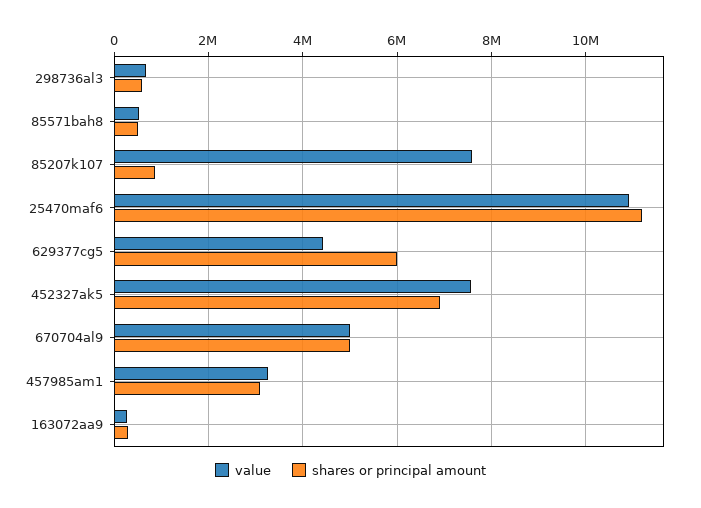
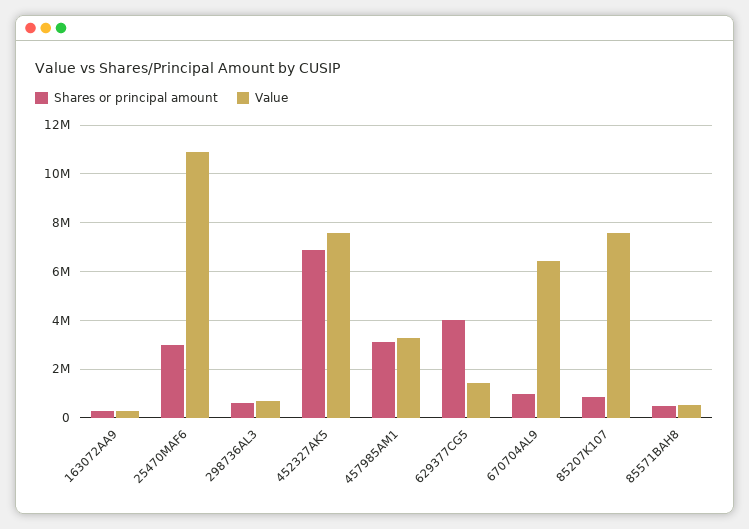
shares or principal amount, 25470maf6: 11200000 -> 3000000
value, 629377cg5: 4400000 -> 1500000
shares or principal amount, 629377cg5: 6000000 -> 4000000
value, 670704al9: 5000000 -> 6500000
shares or principal amount, 670704al9: 5000000 -> 1000000

